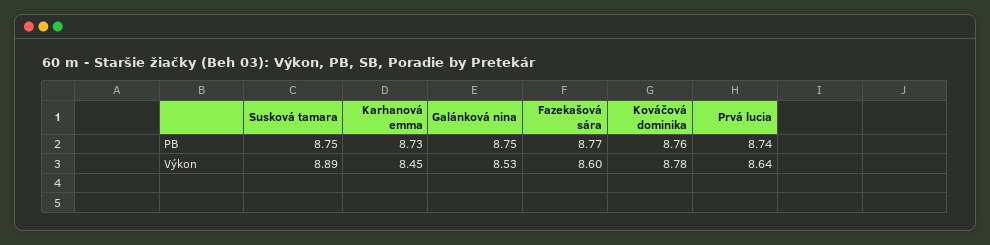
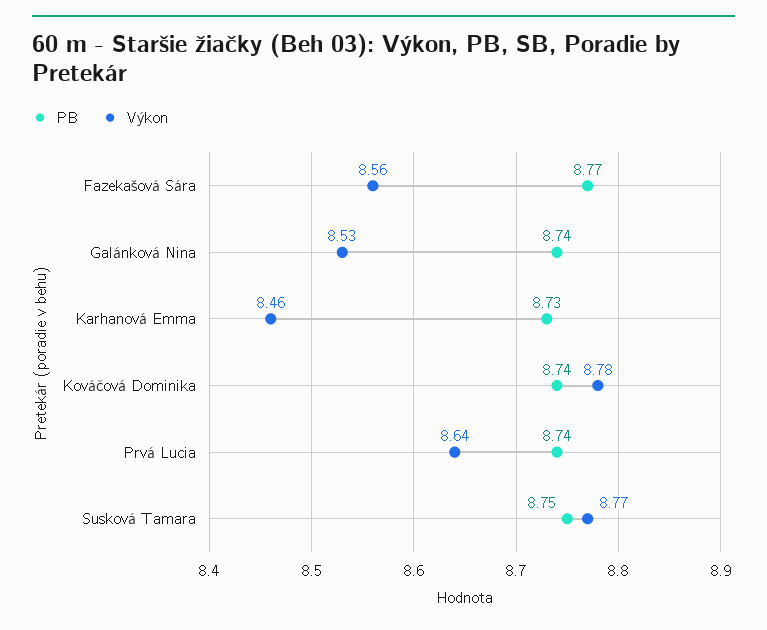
PB, Galánková nina: 8.75 -> 8.74
PB, Kováčová dominika: 8.76 -> 8.74
Výkon, Susková tamara: 8.89 -> 8.77
Výkon, Karhanová emma: 8.45 -> 8.46
Výkon, Fazekašová sára: 8.6 -> 8.56

